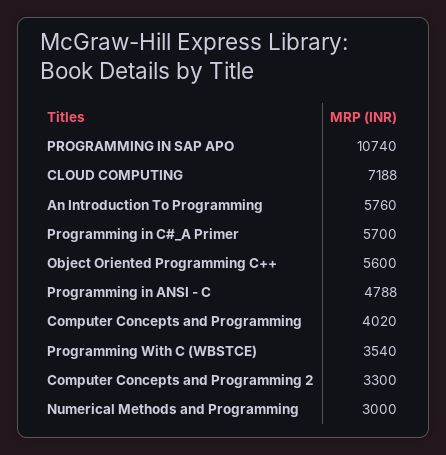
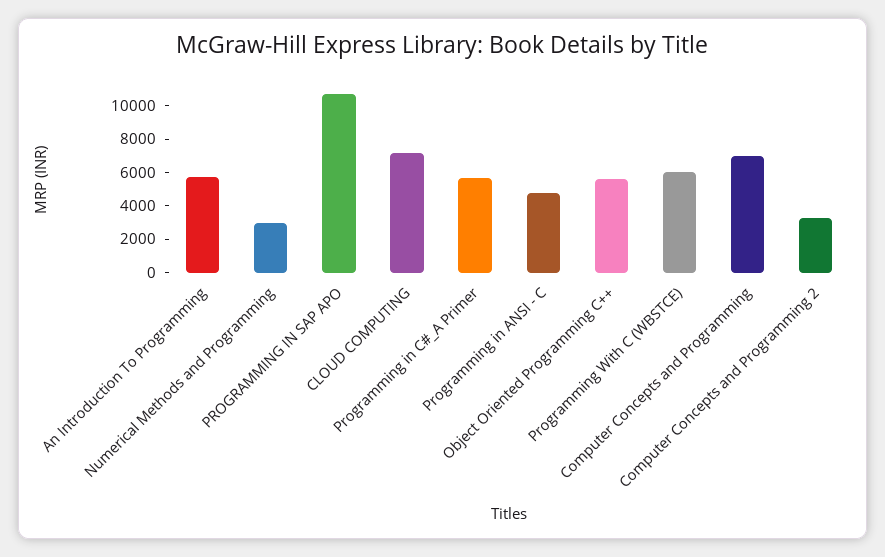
Computer Concepts and Programming: 4020 -> 7000
Programming With C (WBSTCE): 3540 -> 6000

